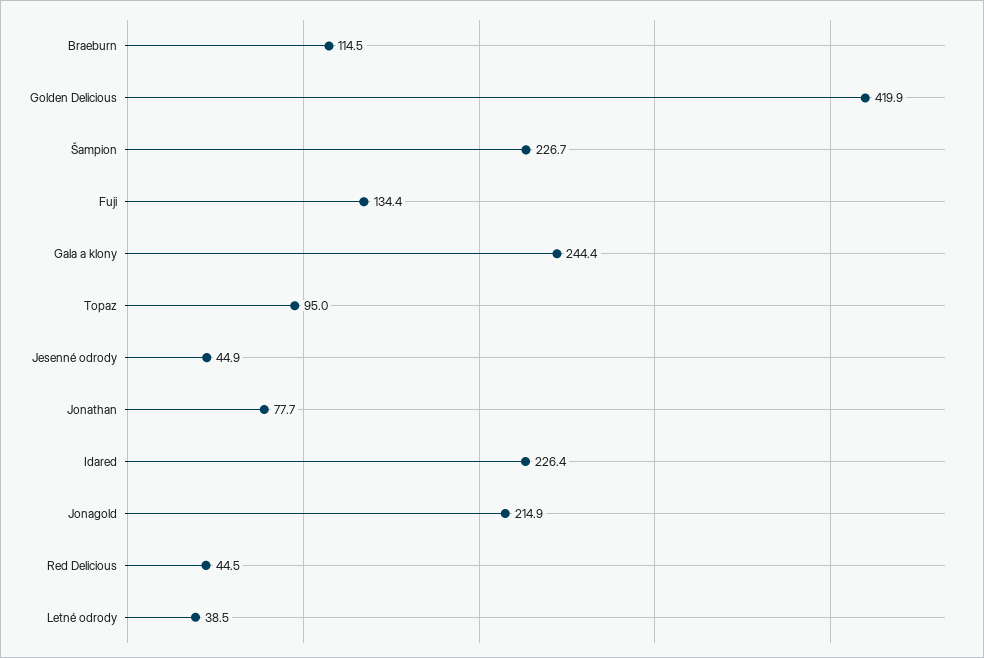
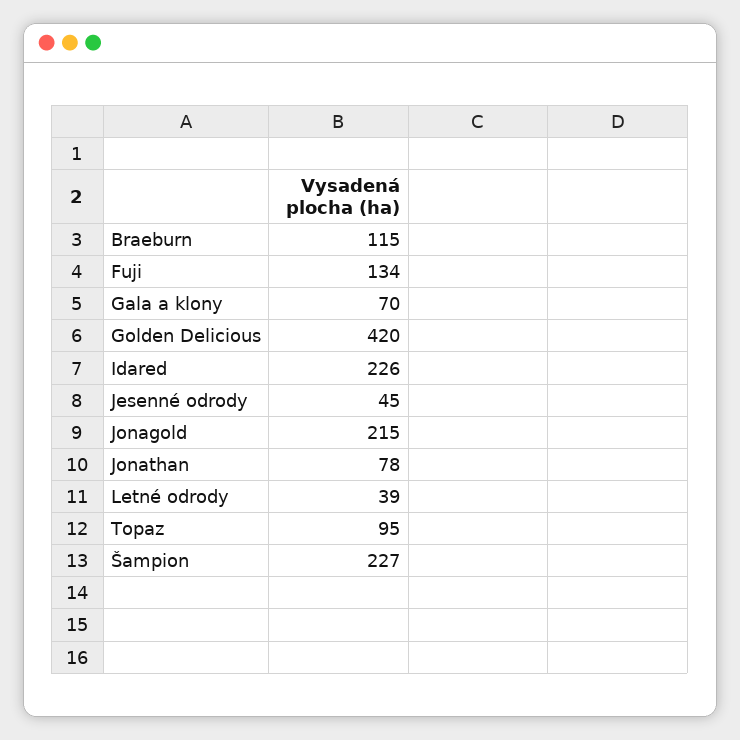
Gala a klony: 244.4 -> 70
Red Delicious: 44.5 -> none

